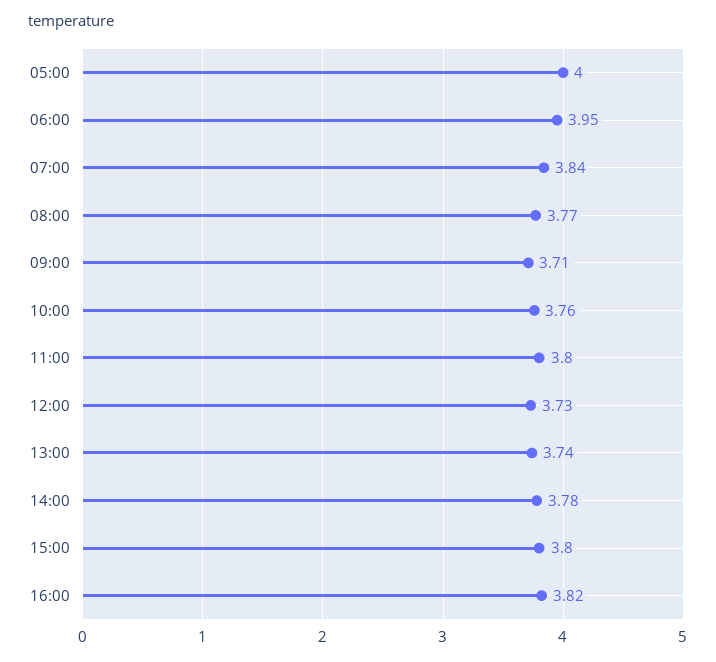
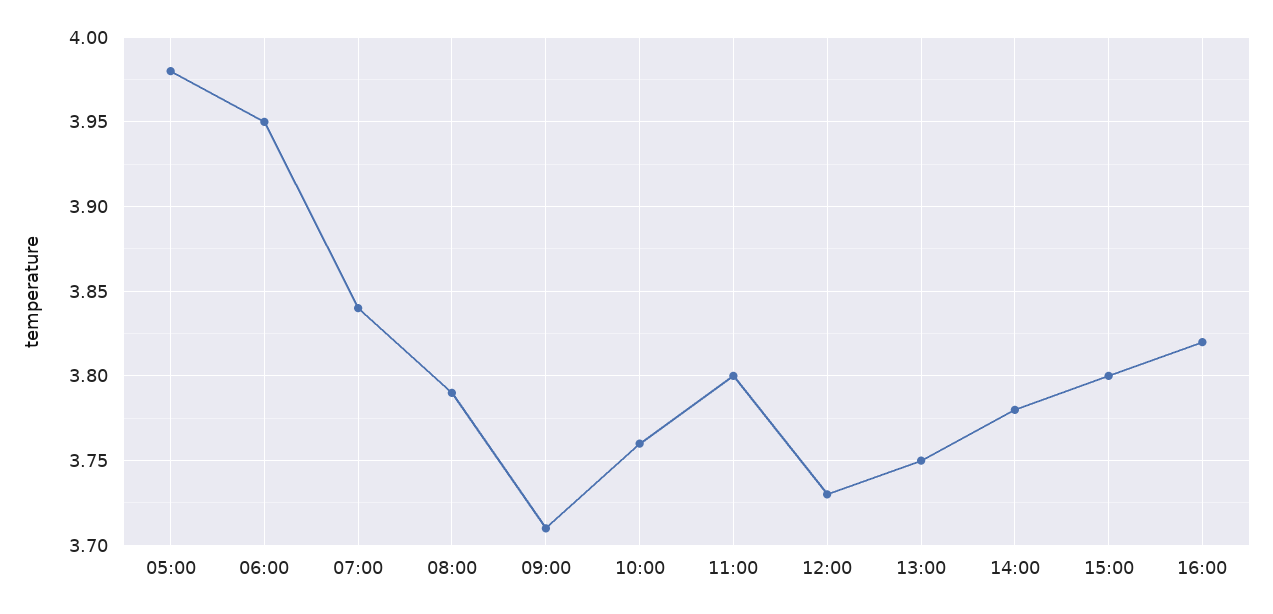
05:00: 4 -> 3.98
08:00: 3.77 -> 3.79
13:00: 3.74 -> 3.75

